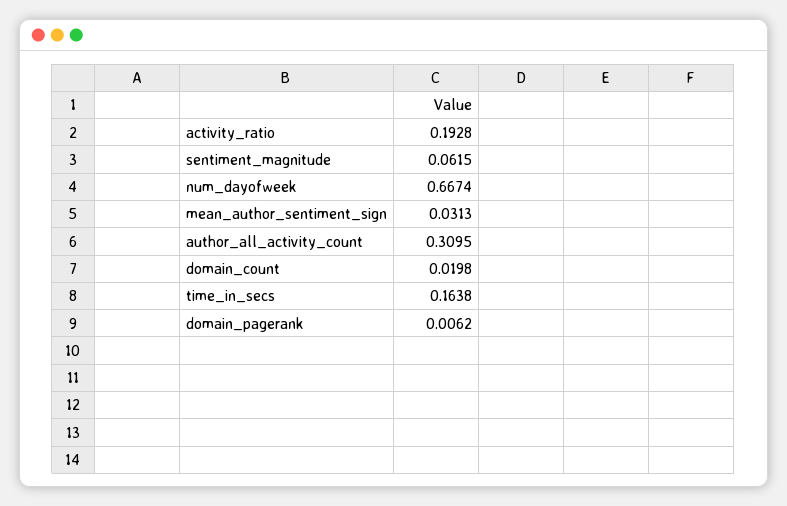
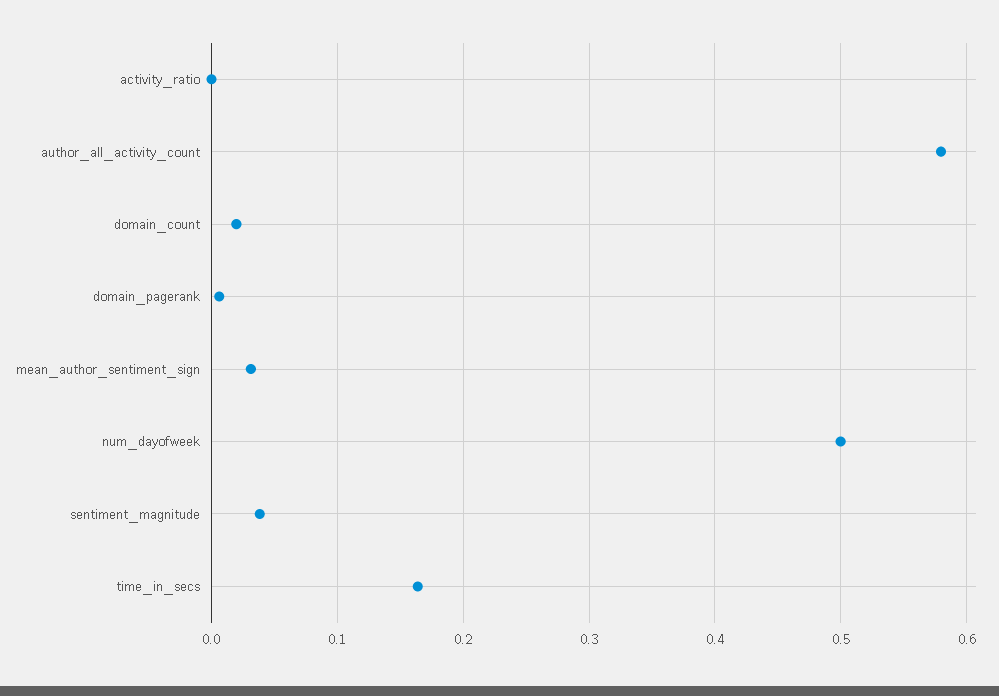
activity_ratio: 0.1928 -> 0
sentiment_magnitude: 0.0615 -> 0.04
num_dayofweek: 0.6674 -> 0.5
author_all_activity_count: 0.3095 -> 0.58

